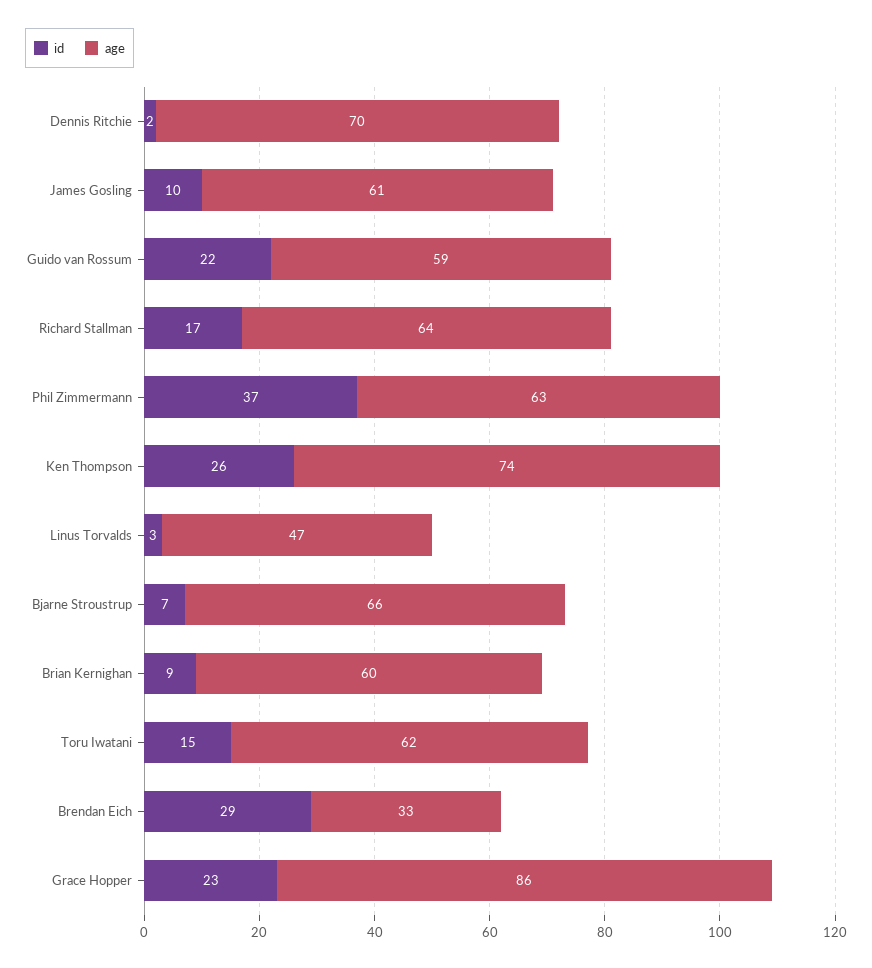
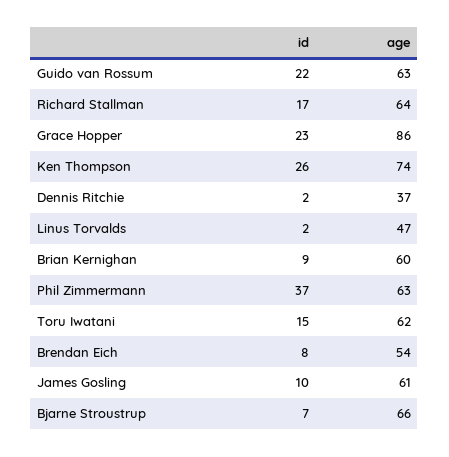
age, Dennis Ritchie: 70 -> 37
age, Guido van Rossum: 59 -> 63
id, Linus Torvalds: 3 -> 2
id, Brendan Eich: 29 -> 8
age, Brendan Eich: 33 -> 54

